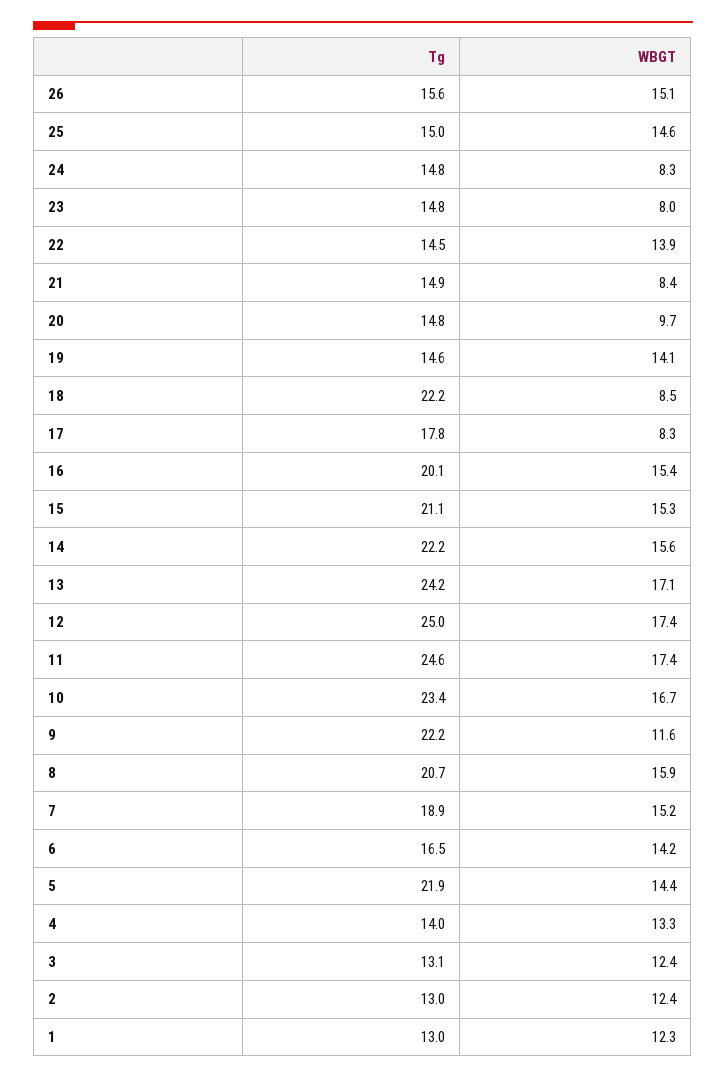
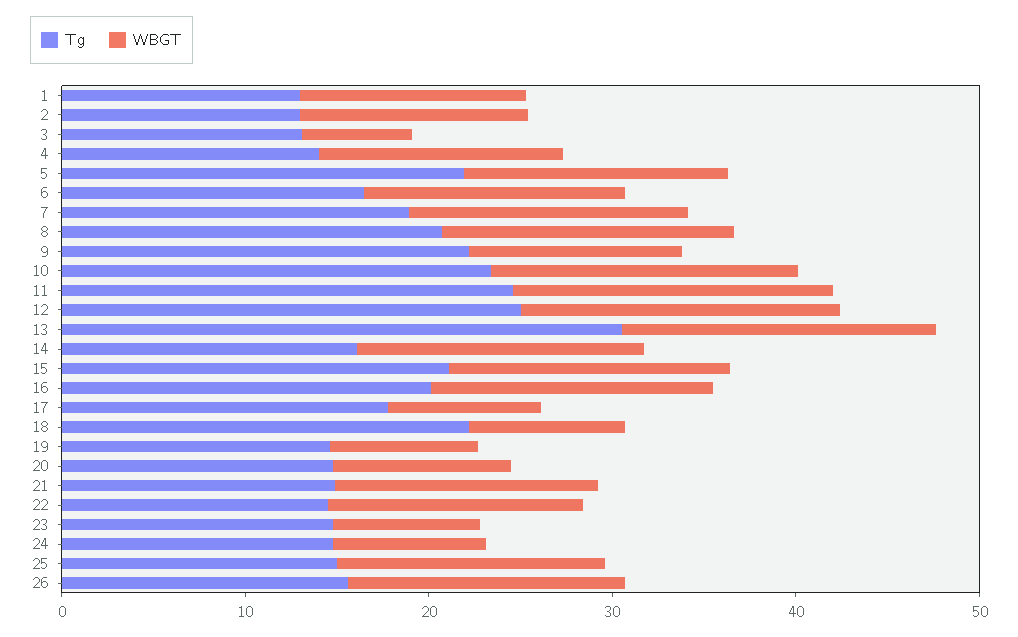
WBGT, 21: 8.4 -> 14
WBGT, 19: 14.1 -> 8
Tg, 14: 22.2 -> 16
Tg, 13: 24.2 -> 30
WBGT, 3: 12.4 -> 6

